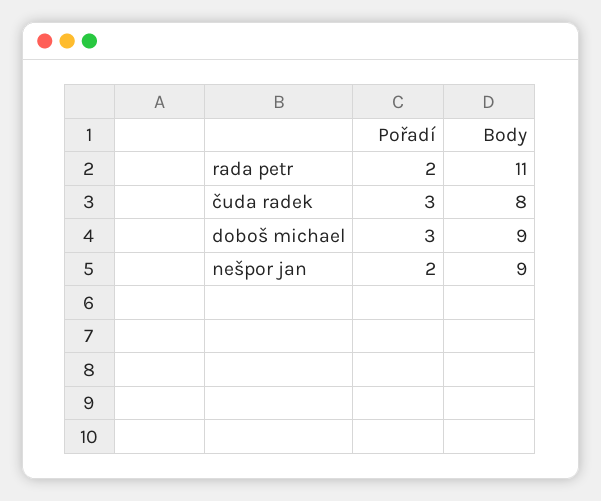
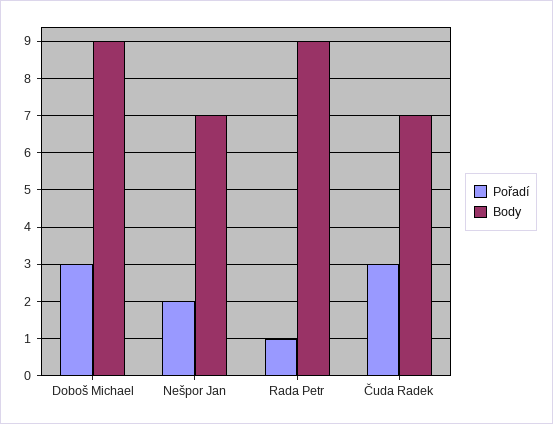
Pořadí, rada petr: 2 -> 1
Body, rada petr: 11 -> 9
Body, čuda radek: 8 -> 7
Body, nešpor jan: 9 -> 7

